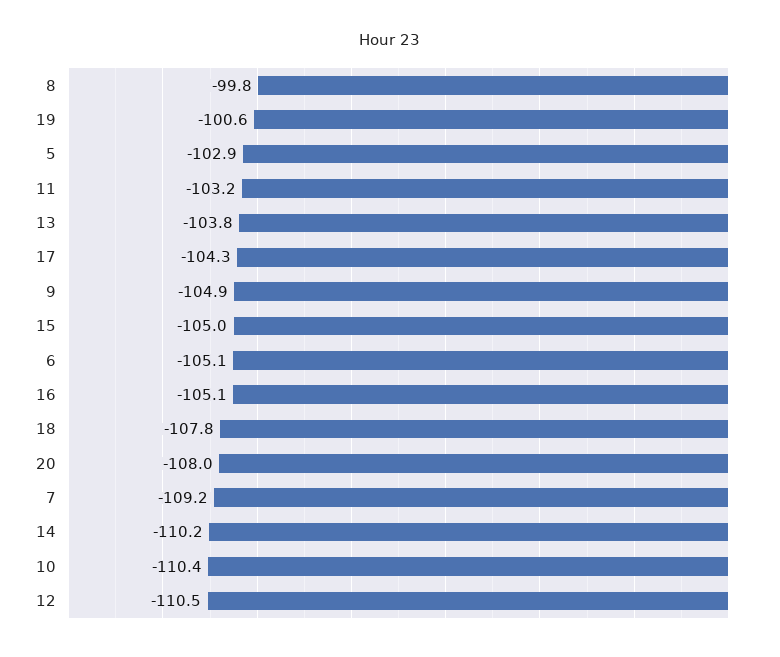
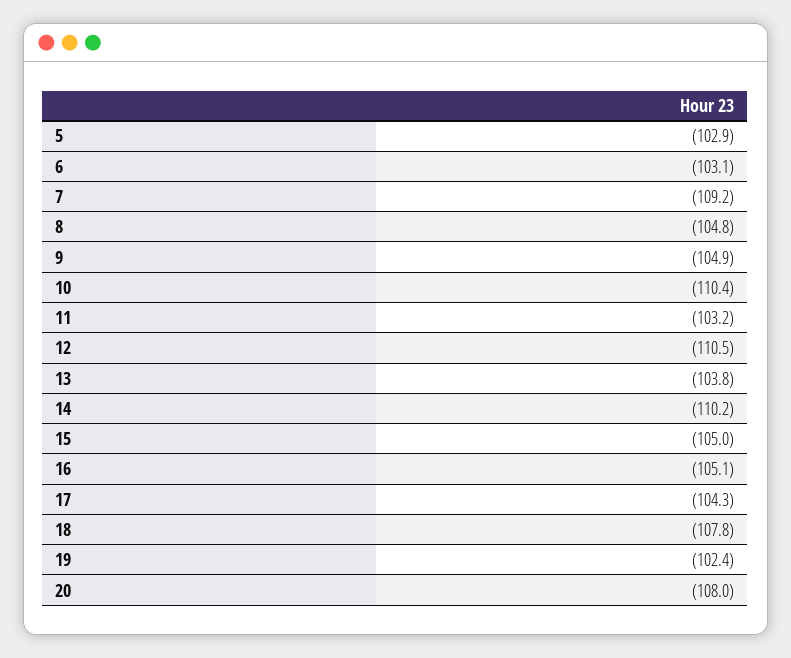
8: -99.8 -> -104.8
19: -100.6 -> -102.4
6: -105.1 -> -103.1

